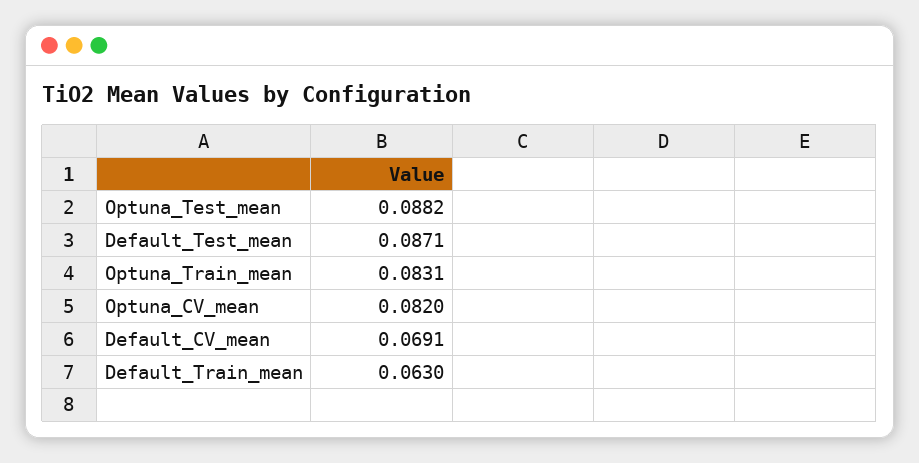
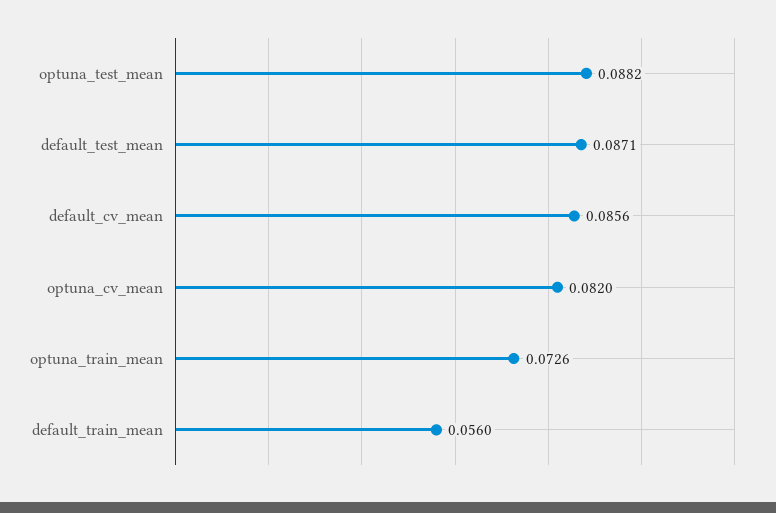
Optuna_Train_mean: 0.0831 -> 0.0726
Default_CV_mean: 0.0691 -> 0.0856
Default_Train_mean: 0.063 -> 0.056

